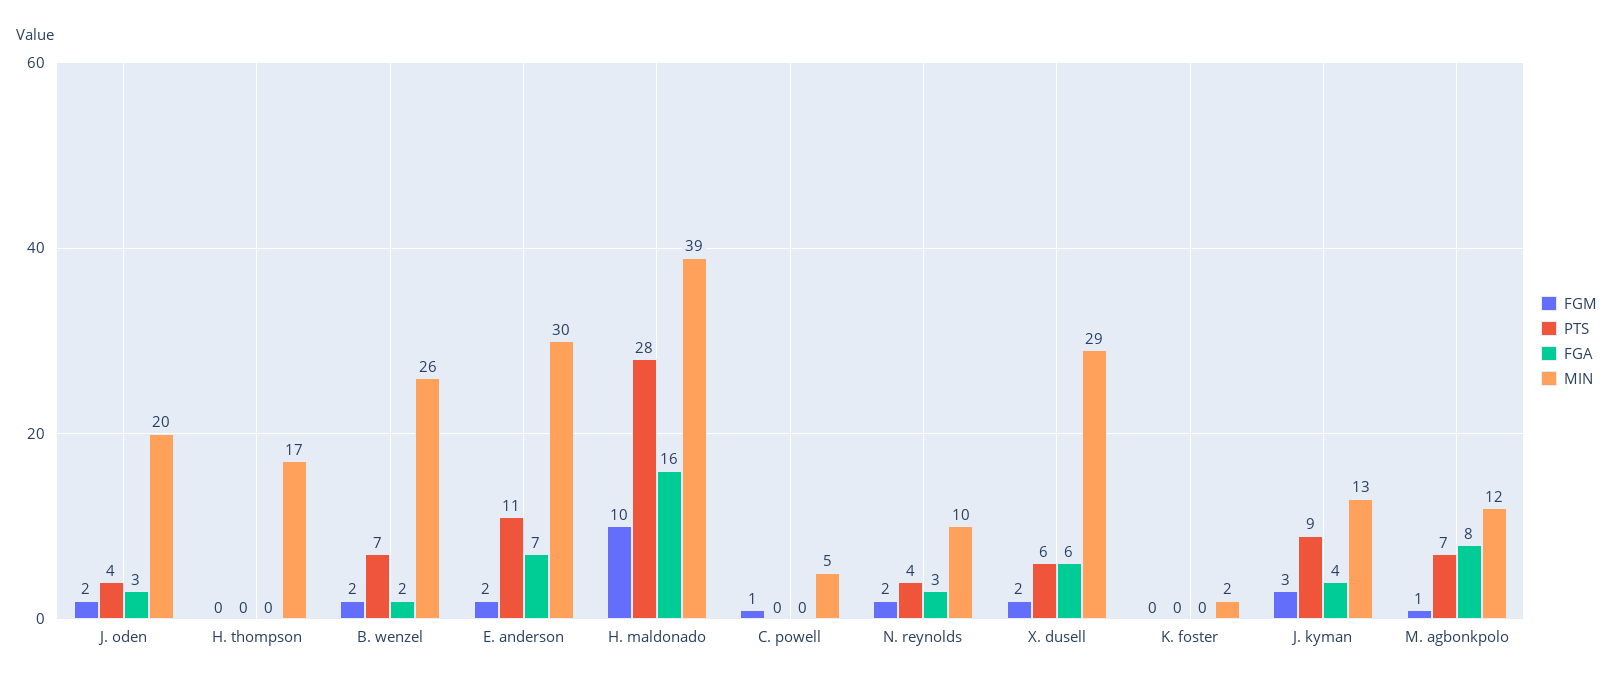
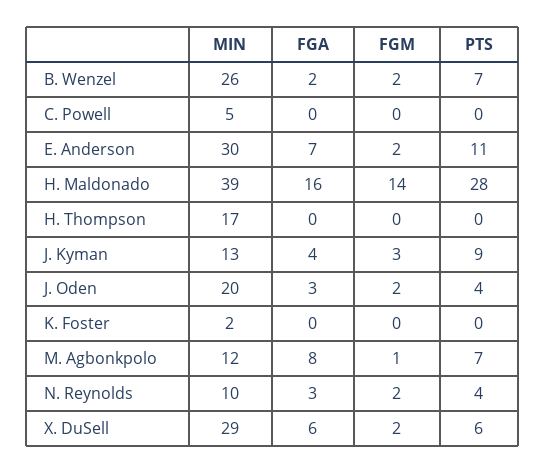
FGM, H. maldonado: 10 -> 14
FGM, C. powell: 1 -> 0

